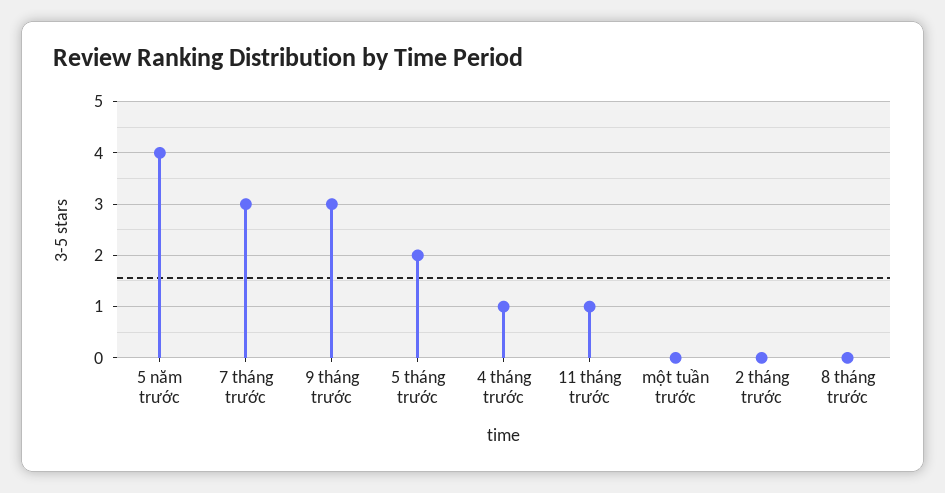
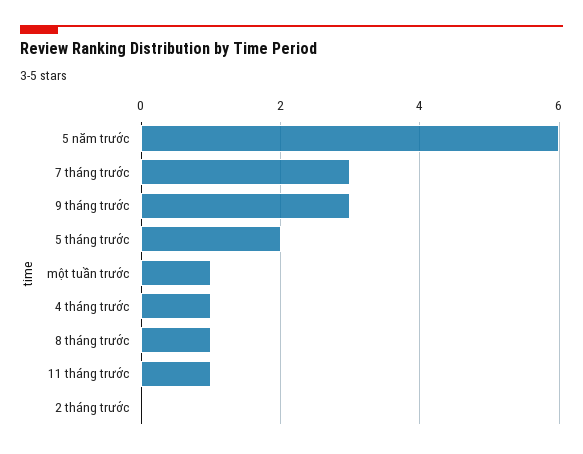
5 năm trước: 4 -> 6
một tuần trước: 0 -> 1
8 tháng trước: 0 -> 1

